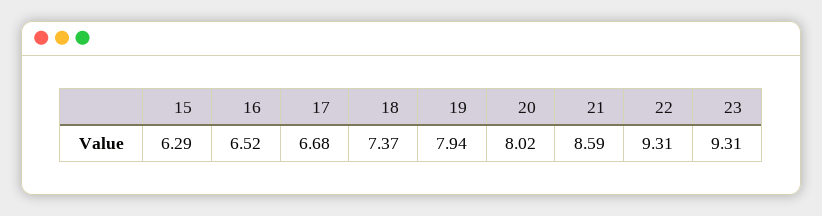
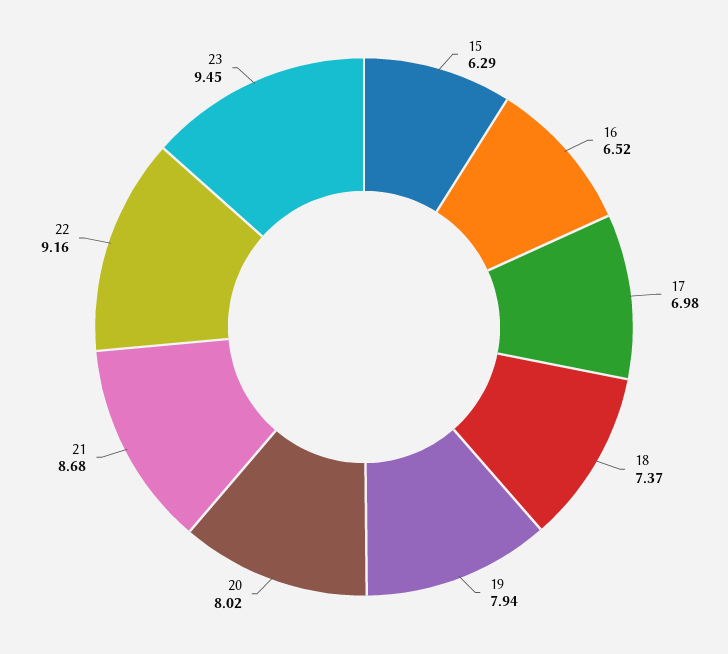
17: 6.68 -> 6.98
21: 8.59 -> 8.68
22: 9.31 -> 9.16
23: 9.31 -> 9.45

